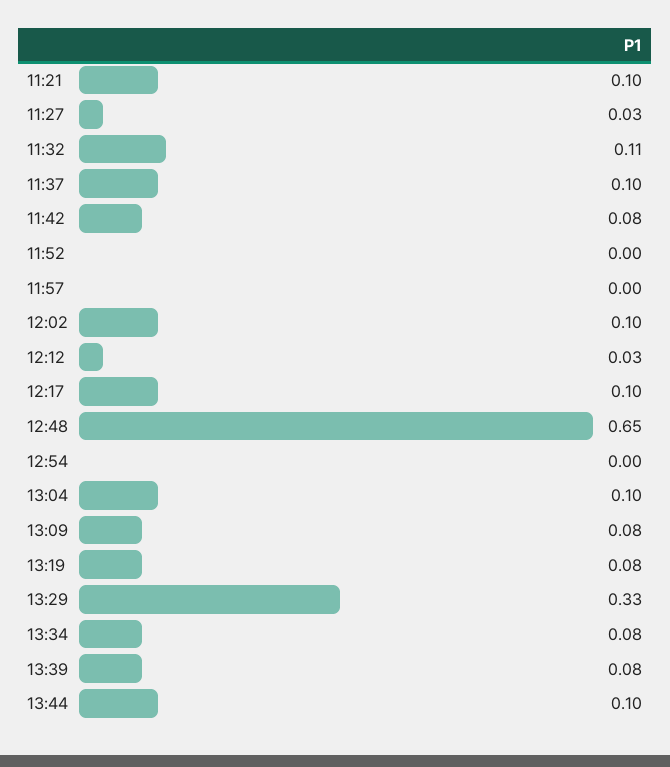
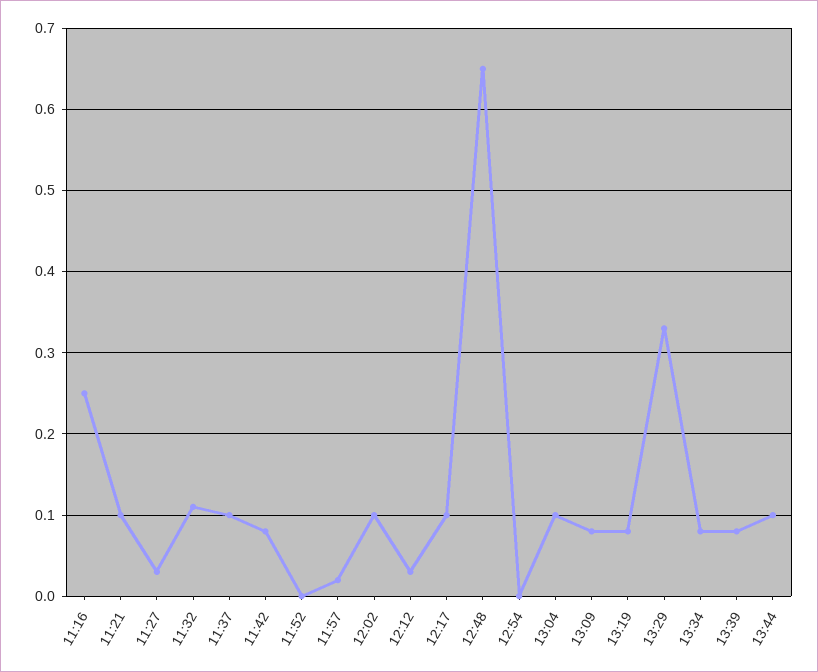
11:57: 0 -> 0.02
11:16: none -> 0.25

